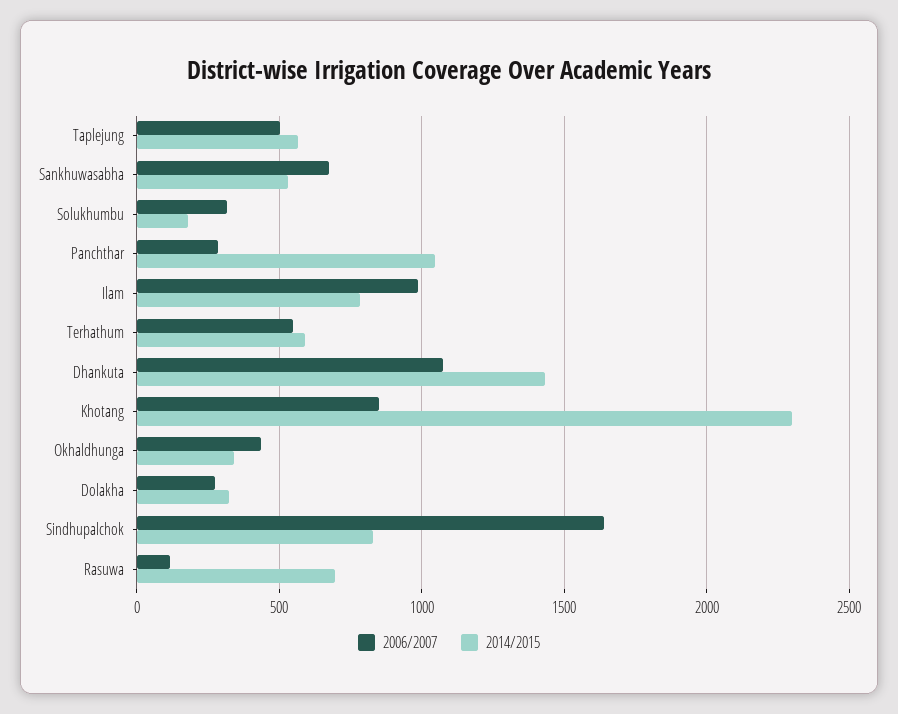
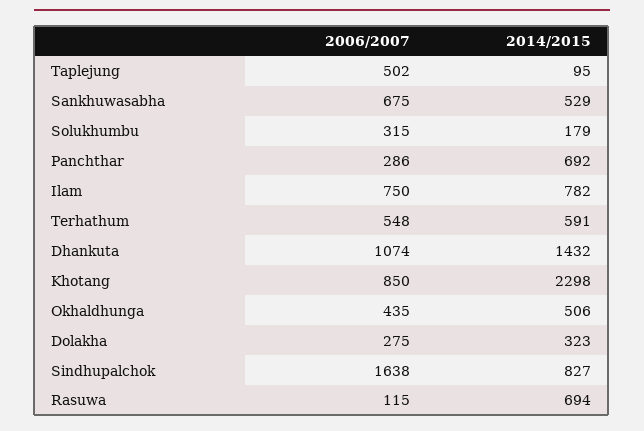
2014/2015, Taplejung: 550 -> 95
2014/2015, Panchthar: 1050 -> 692
2006/2007, Ilam: 1000 -> 750
2014/2015, Okhaldhunga: 350 -> 506

